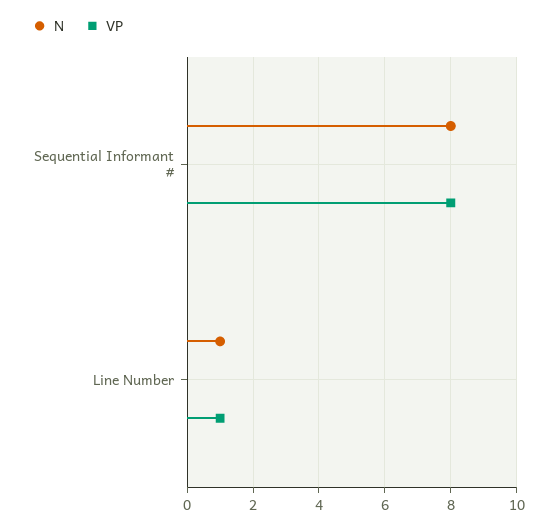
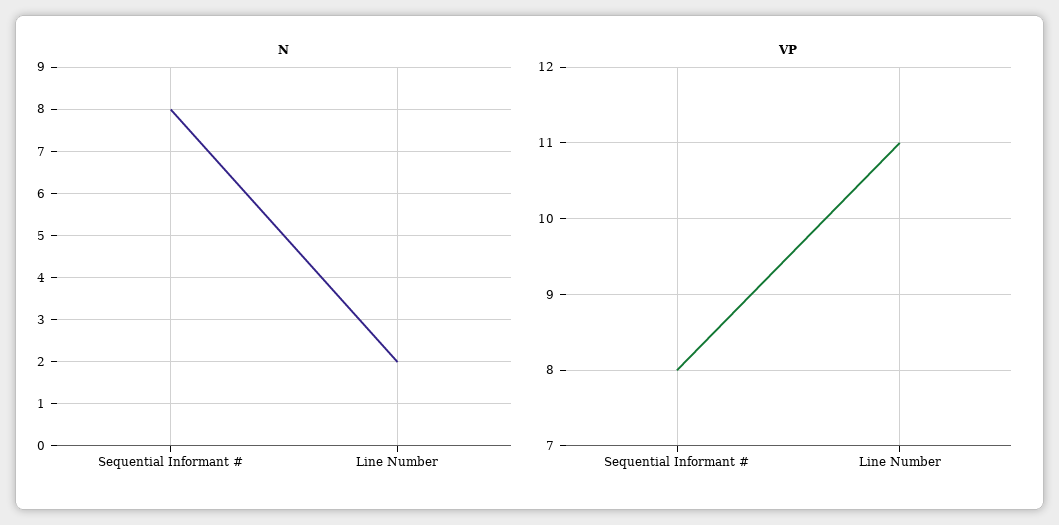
N, Line Number: 1 -> 2
VP, Line Number: 1 -> 11

